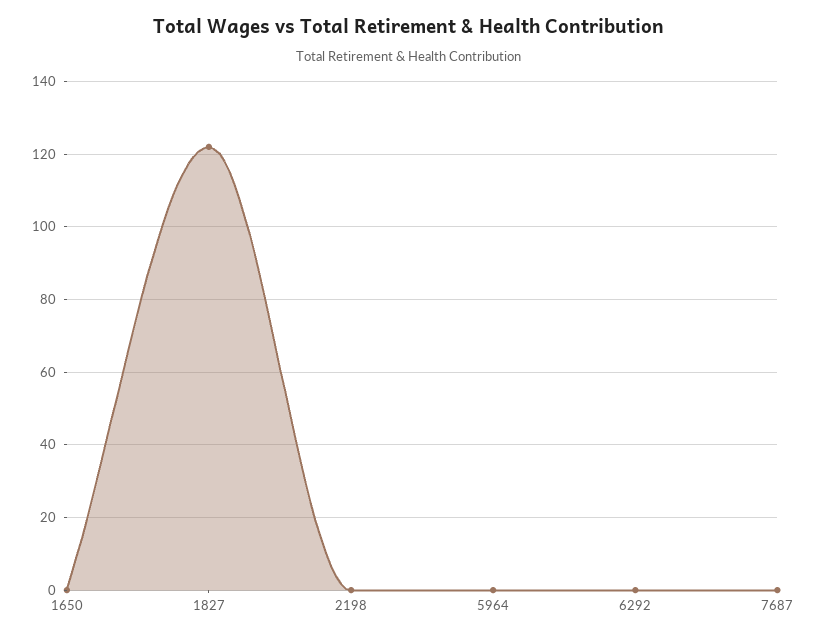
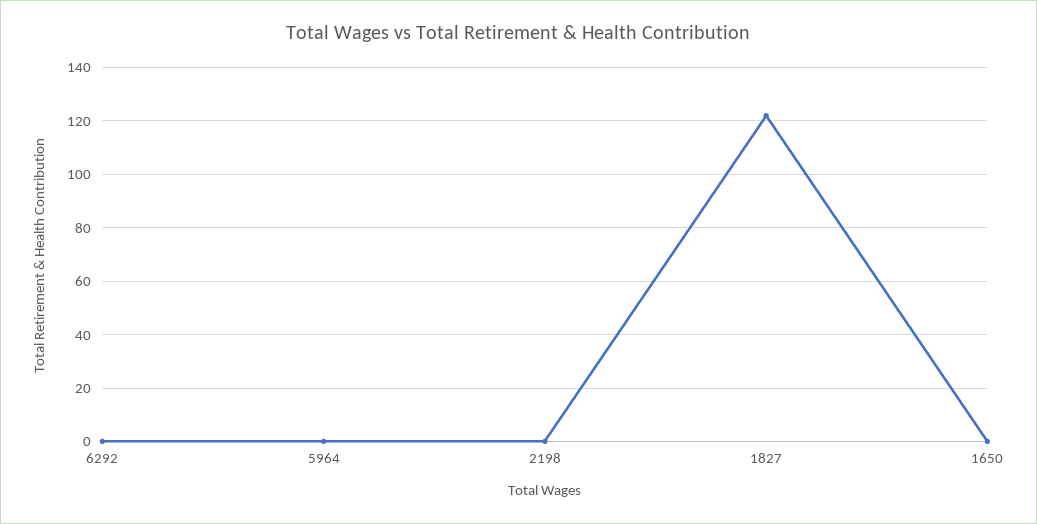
7687: 0 -> none

